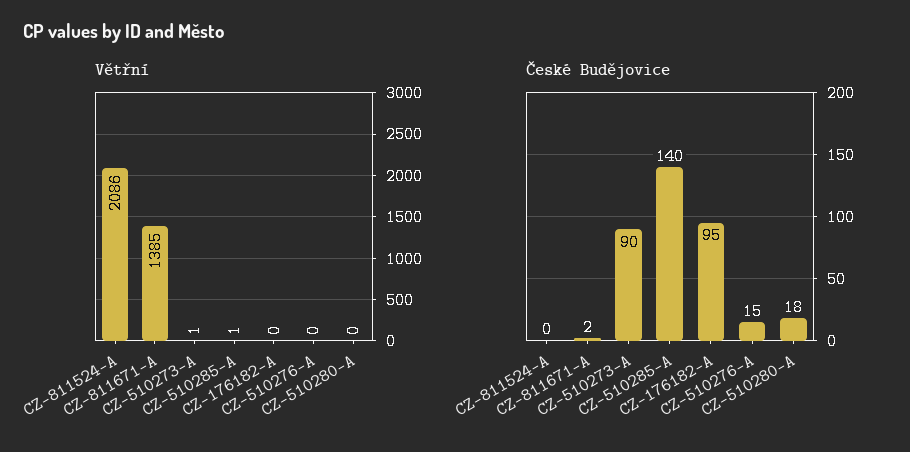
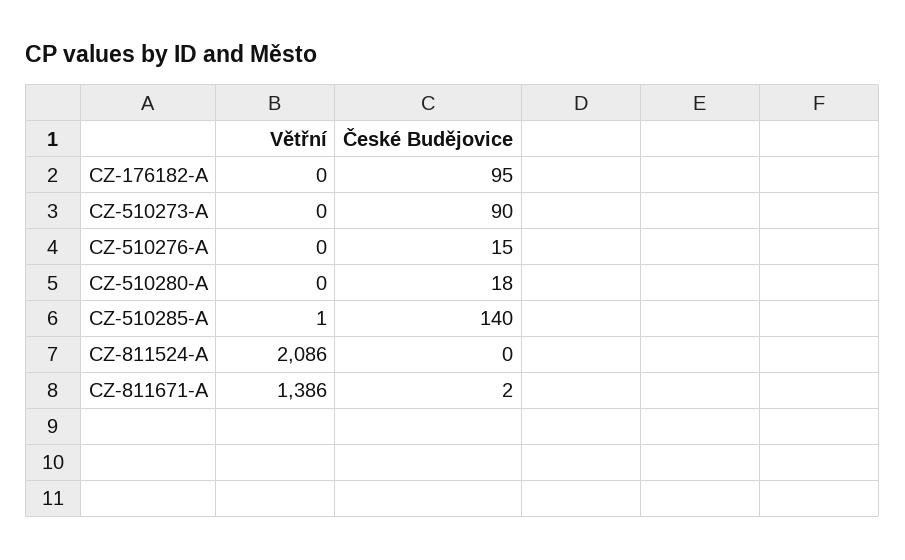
Větřní, CZ-811671-A: 1385 -> 1386
Větřní, CZ-510273-A: 1 -> 0

